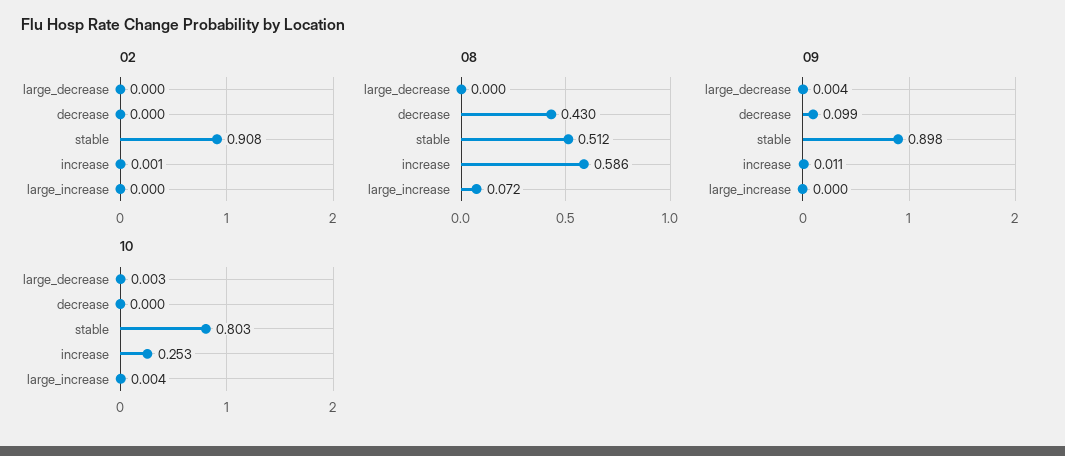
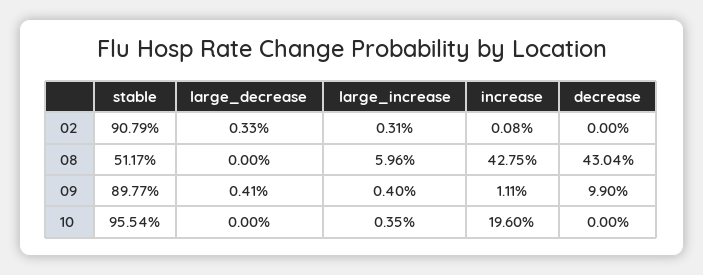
02, large_decrease: 0 -> 0.0033
02, large_increase: 0 -> 0.0031
08, increase: 0.586 -> 0.4275
08, large_increase: 0.072 -> 0.0596
09, large_increase: 0 -> 0.004
10, large_decrease: 0.003 -> 0
10, stable: 0.803 -> 0.9554
10, increase: 0.253 -> 0.196

